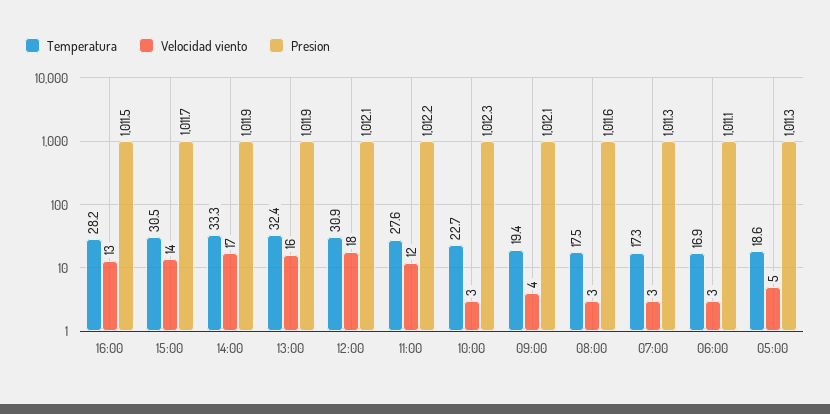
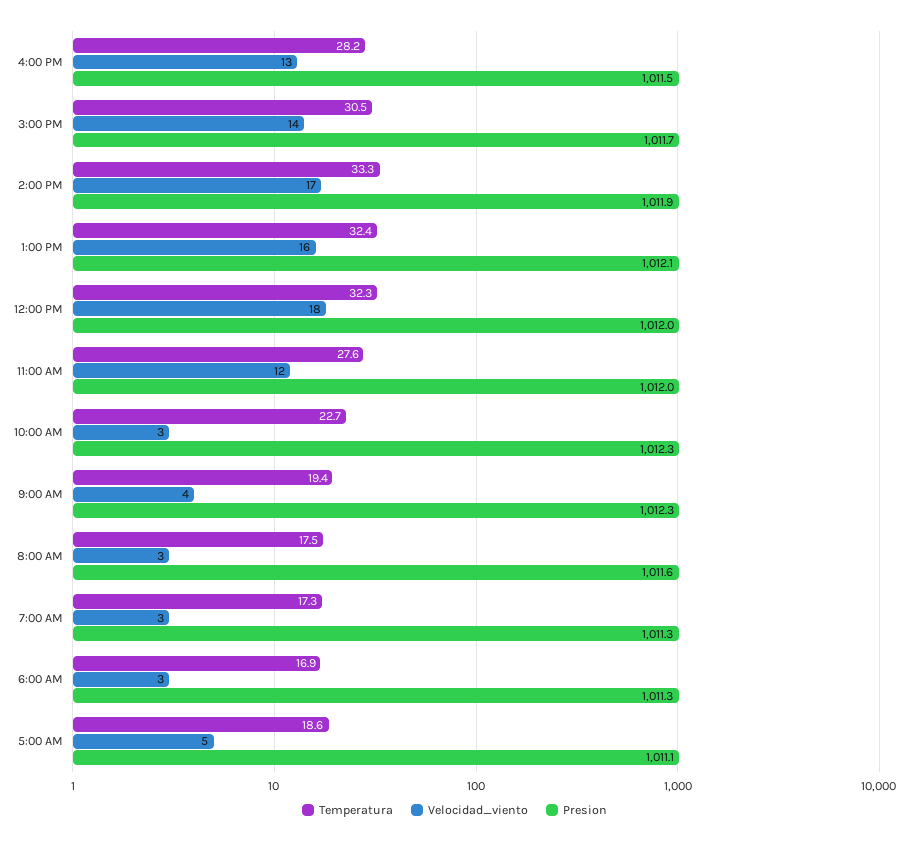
Presion, 13:00: 1011.9 -> 1012.1
Temperatura, 12:00: 30.9 -> 32.3
Presion, 12:00: 1012.1 -> 1012
Presion, 11:00: 1012.2 -> 1012
Presion, 09:00: 1012.1 -> 1012.3
Presion, 06:00: 1011.1 -> 1011.3
Presion, 05:00: 1011.3 -> 1011.1

